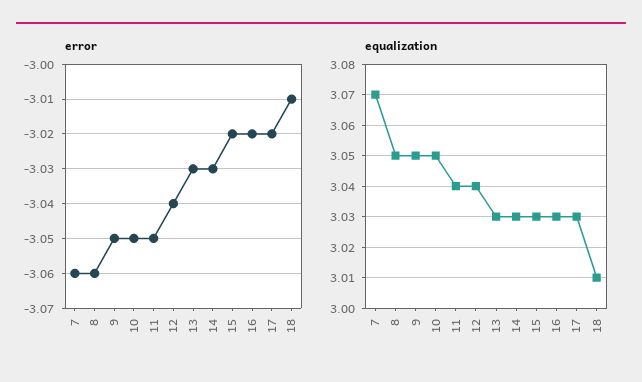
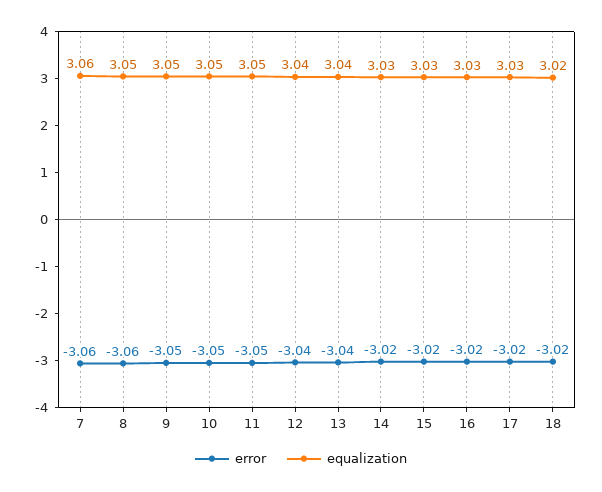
error, 13: -3.03 -> -3.04
error, 14: -3.03 -> -3.02
error, 18: -3.01 -> -3.02
equalization, 7: 3.07 -> 3.06
equalization, 11: 3.04 -> 3.05
equalization, 13: 3.03 -> 3.04
equalization, 18: 3.01 -> 3.02

